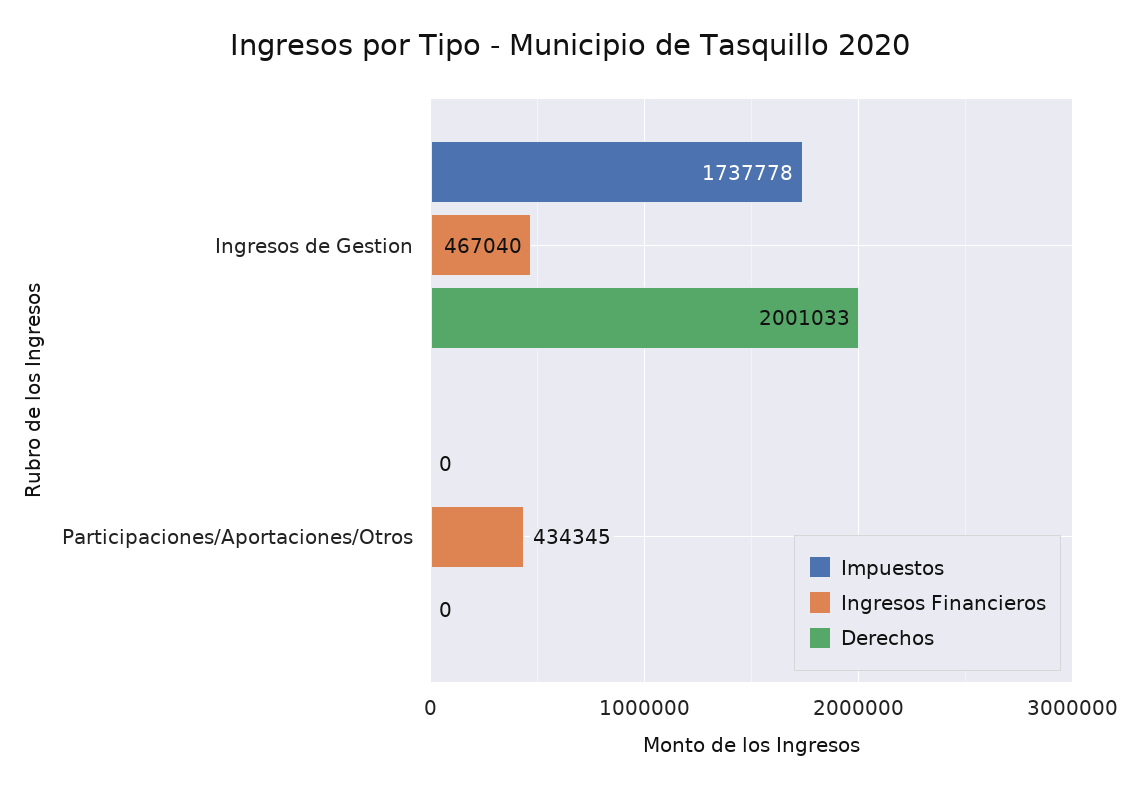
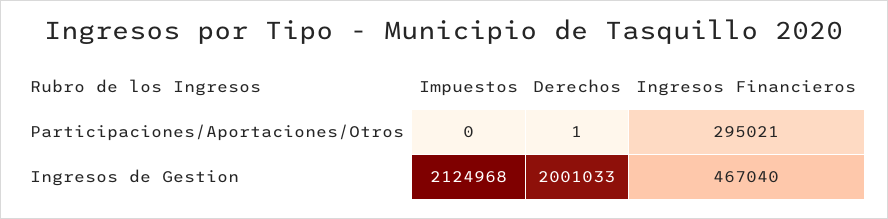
Impuestos, Ingresos de Gestion: 1737778 -> 2124968
Ingresos Financieros, Participaciones/Aportaciones/Otros: 434345 -> 295021
Derechos, Participaciones/Aportaciones/Otros: 0 -> 1

